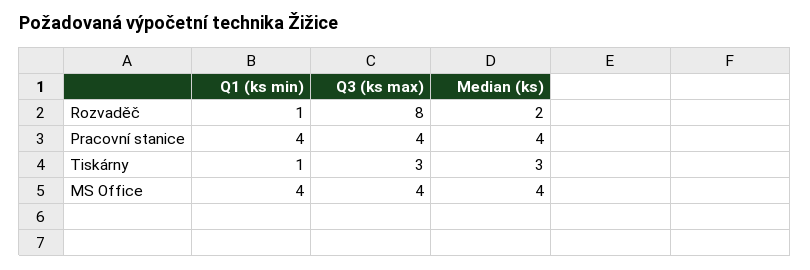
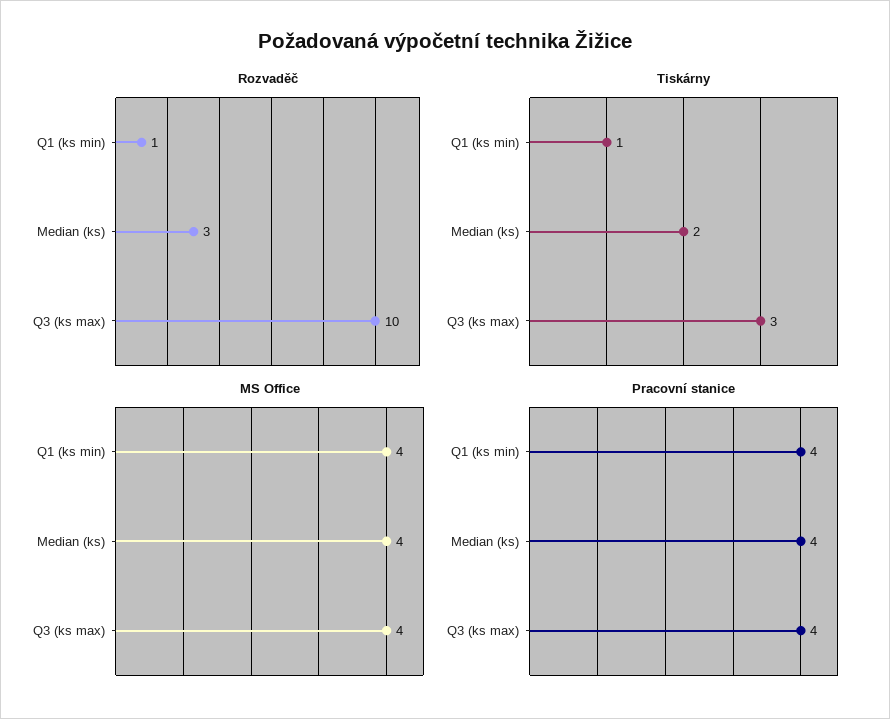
Rozvaděč, Q3 (ks max): 8 -> 10
Rozvaděč, Median (ks): 2 -> 3
Tiskárny, Median (ks): 3 -> 2

